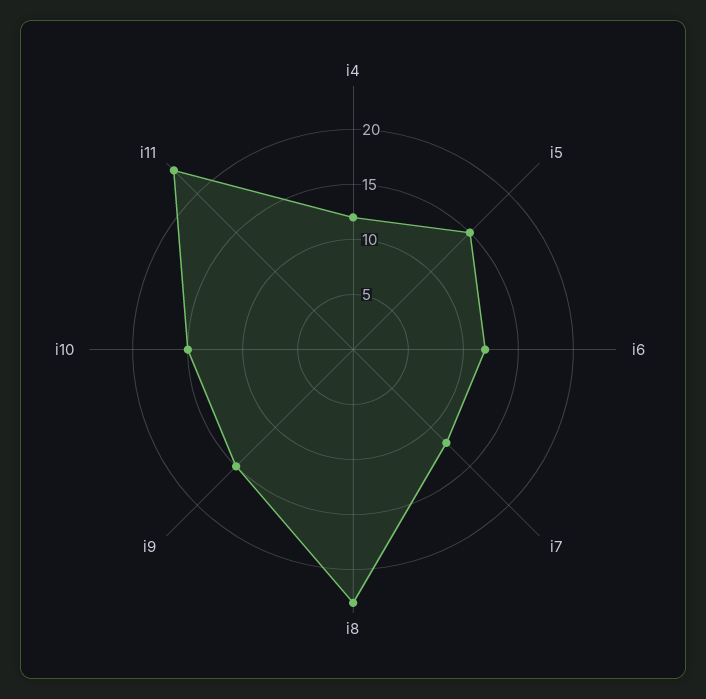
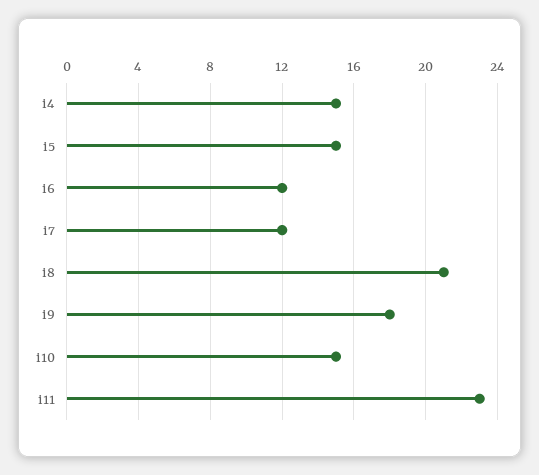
i4: 12 -> 15
i8: 23 -> 21
i9: 15 -> 18

